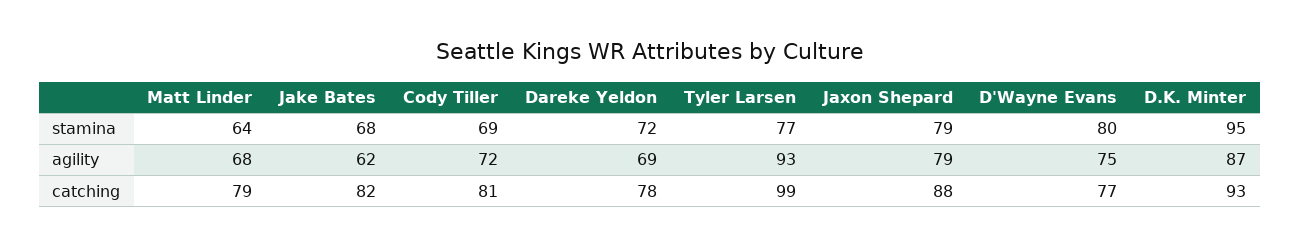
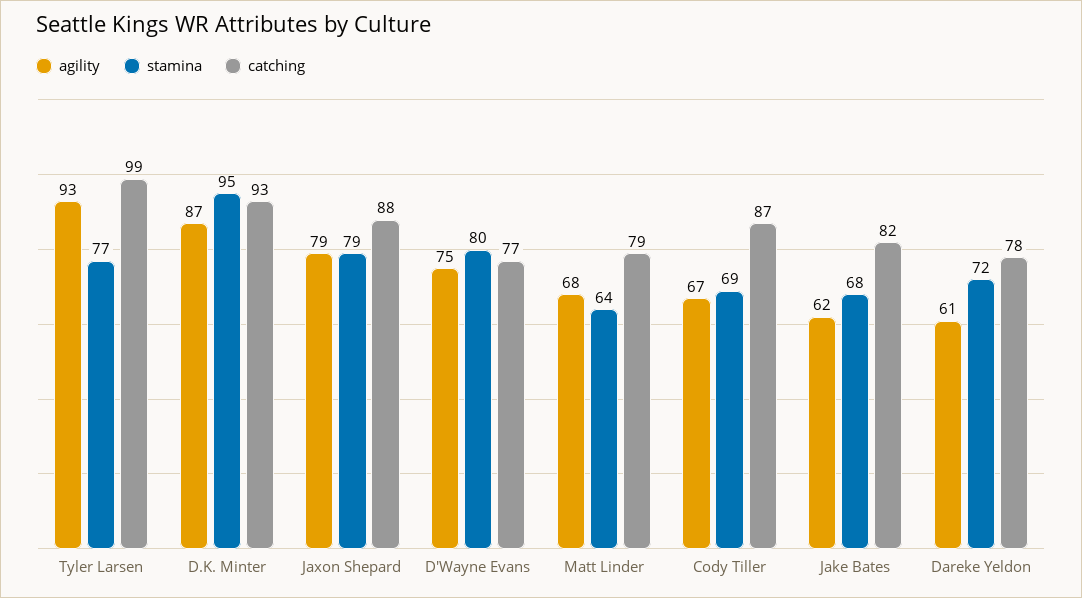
agility, Cody Tiller: 72 -> 67
agility, Dareke Yeldon: 69 -> 61
catching, Cody Tiller: 81 -> 87

